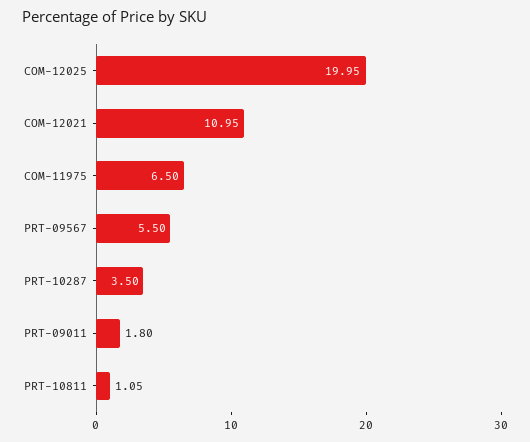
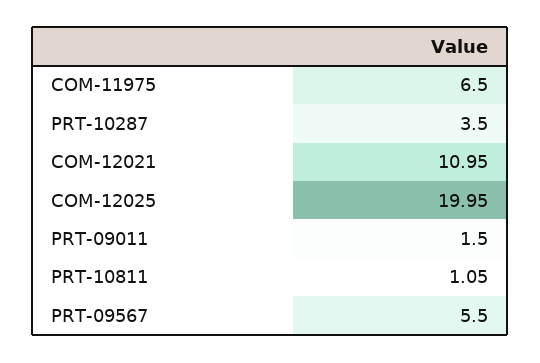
PRT-09011: 1.8 -> 1.5

